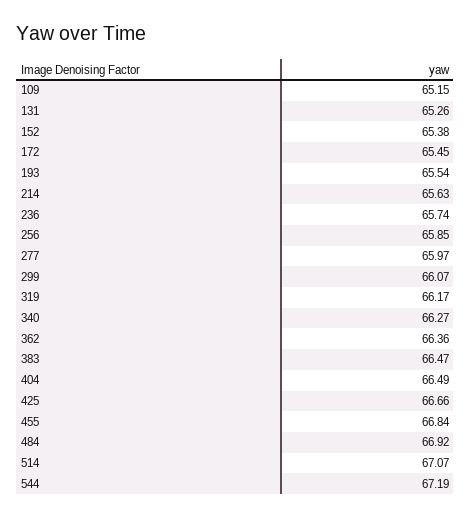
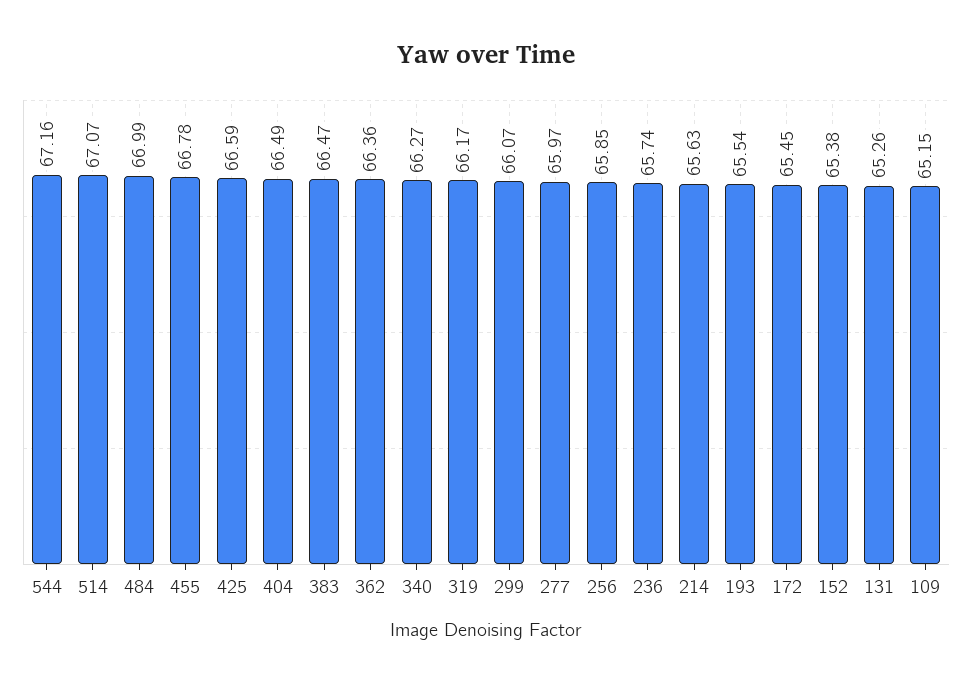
425: 66.66 -> 66.59
455: 66.84 -> 66.78
484: 66.92 -> 66.99
544: 67.19 -> 67.16

